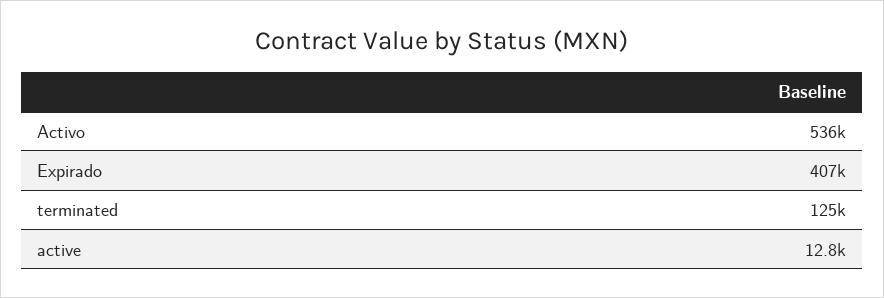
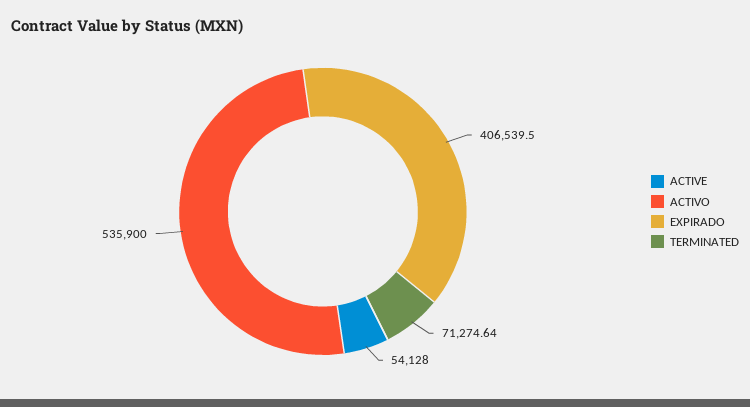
terminated: 125000 -> 71274.64
active: 12800 -> 54128

